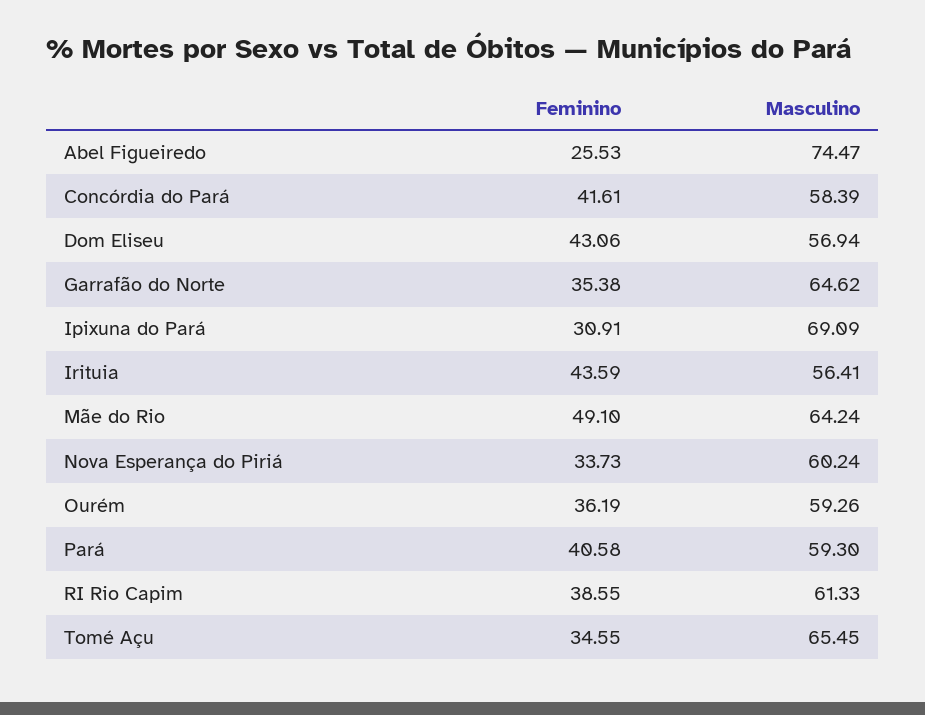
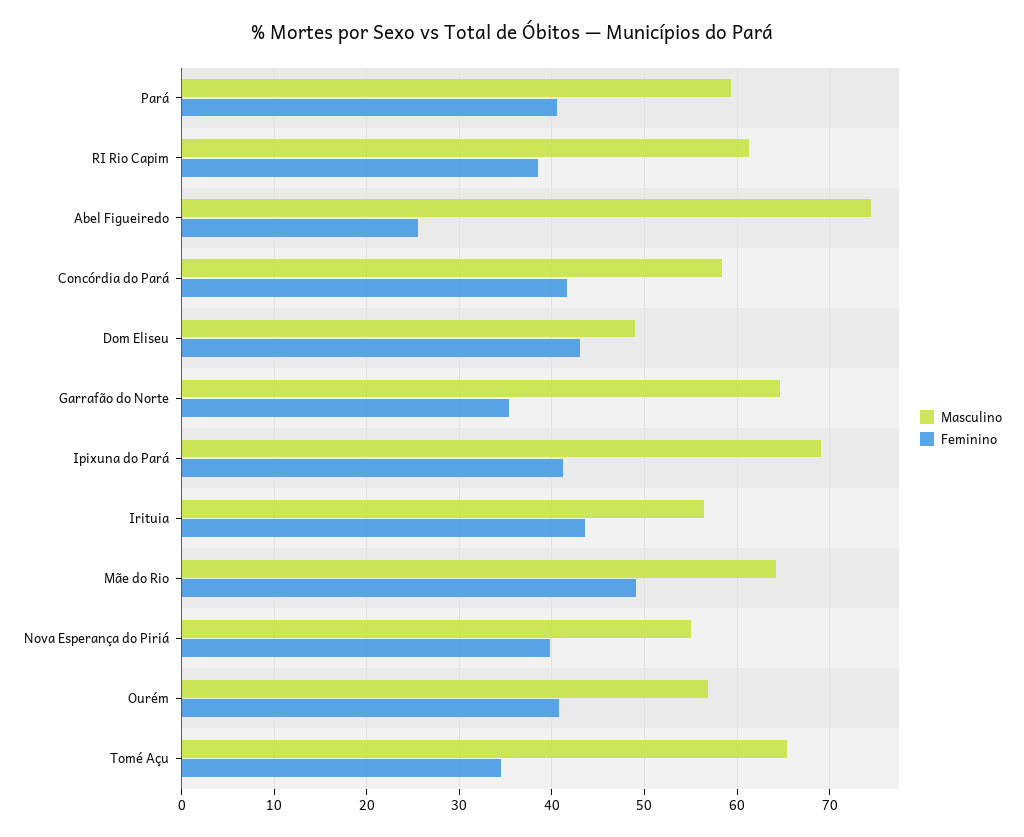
Masculino, Dom Eliseu: 56.94 -> 49
Feminino, Ipixuna do Pará: 30.91 -> 41
Feminino, Nova Esperança do Piriá: 33.73 -> 40
Masculino, Nova Esperança do Piriá: 60.24 -> 55
Feminino, Ourém: 36.19 -> 41
Masculino, Ourém: 59.26 -> 57

